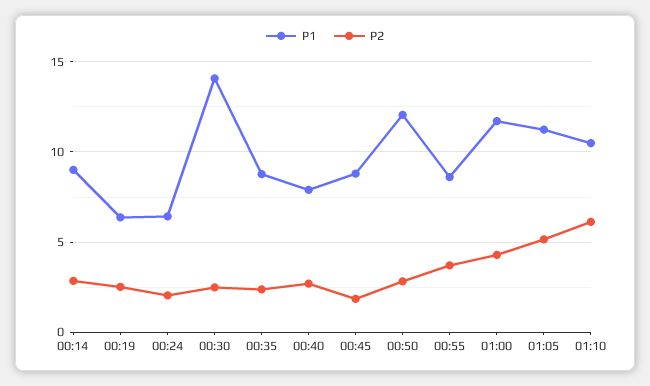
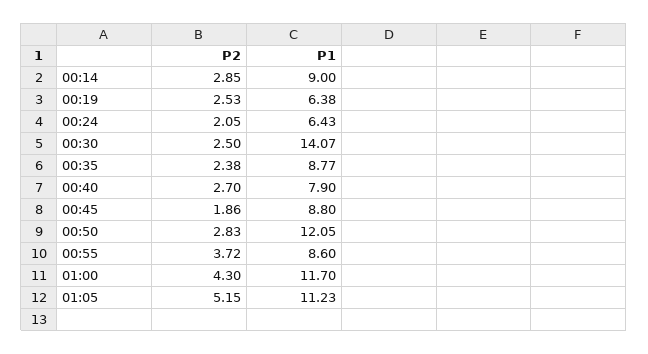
P1, 01:10: 10.5 -> none
P2, 01:10: 6 -> none

